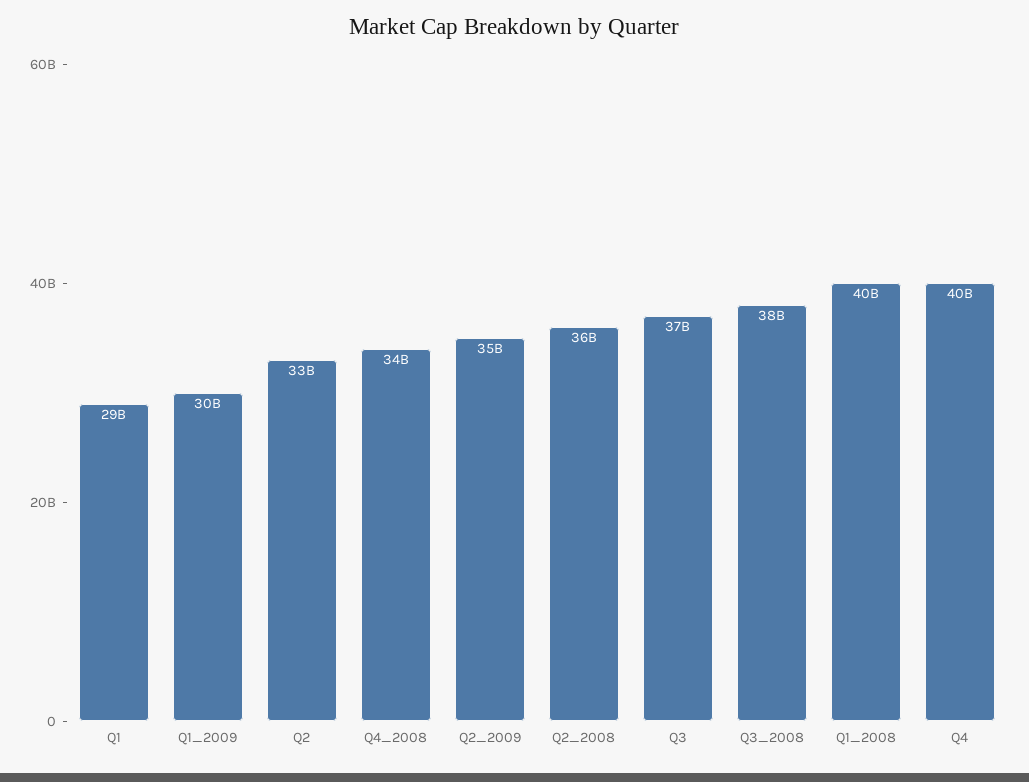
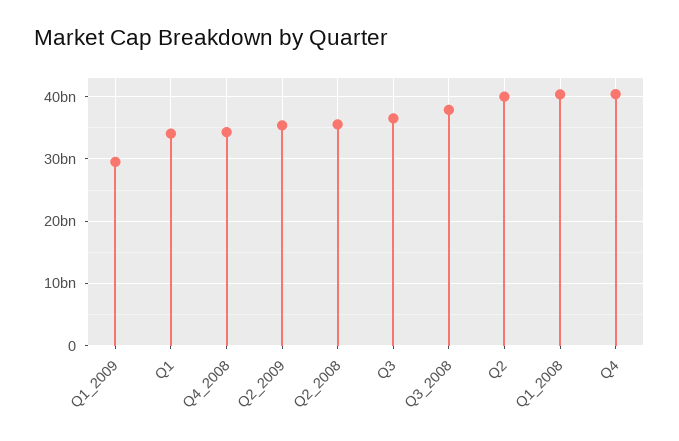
Q1: 29000000000 -> 34000000000
Q2: 33000000000 -> 40000000000

